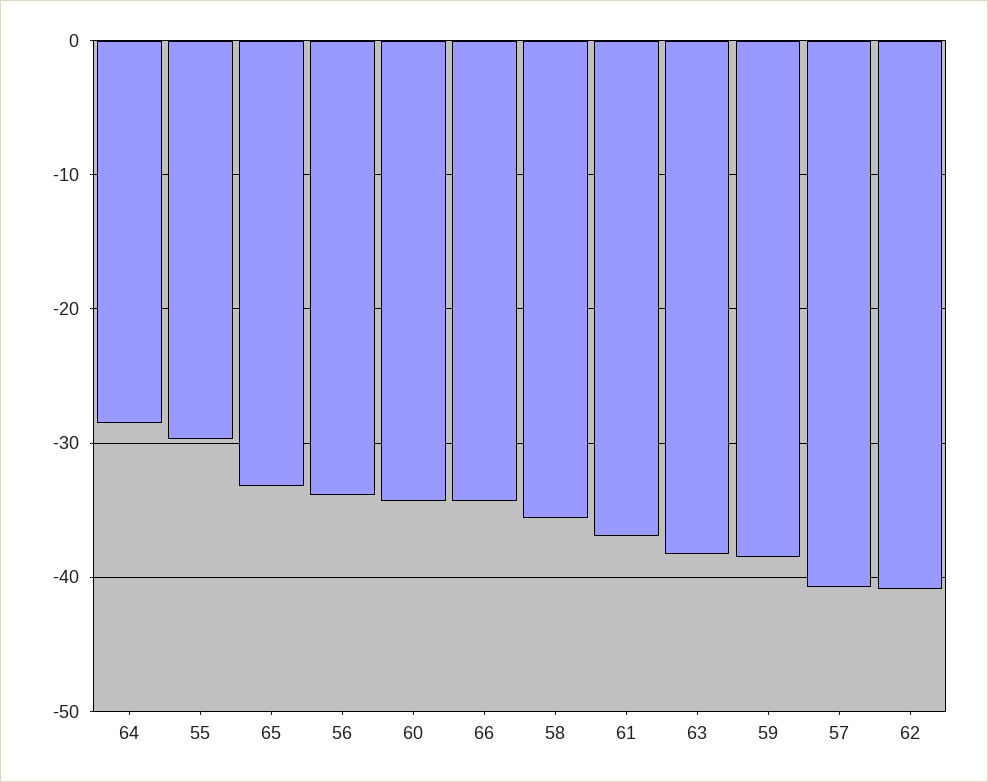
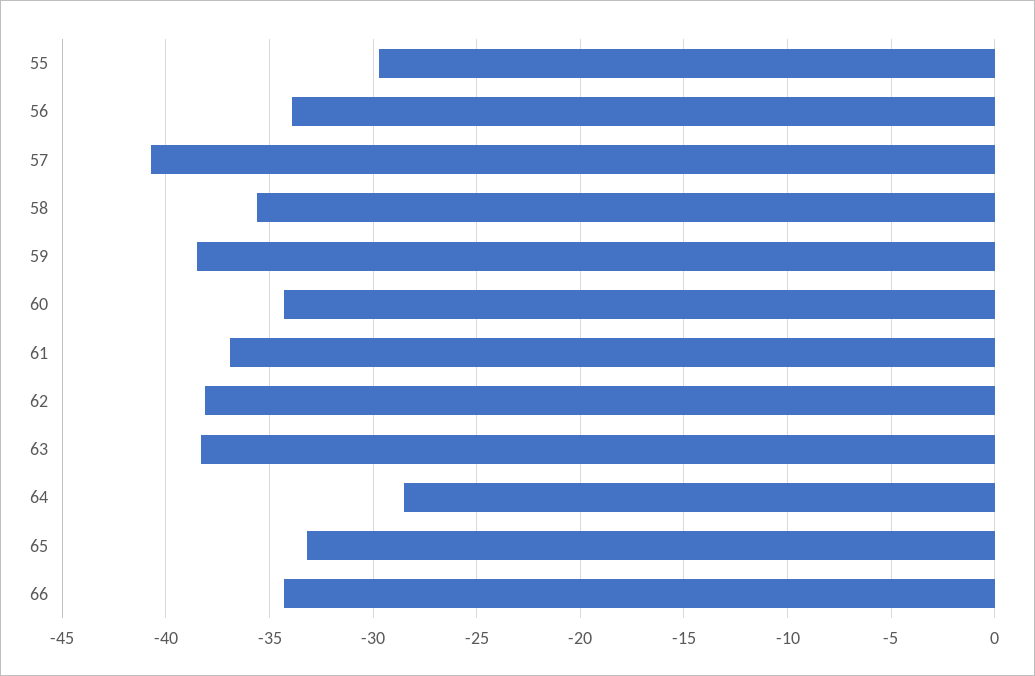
62: -41 -> -38

